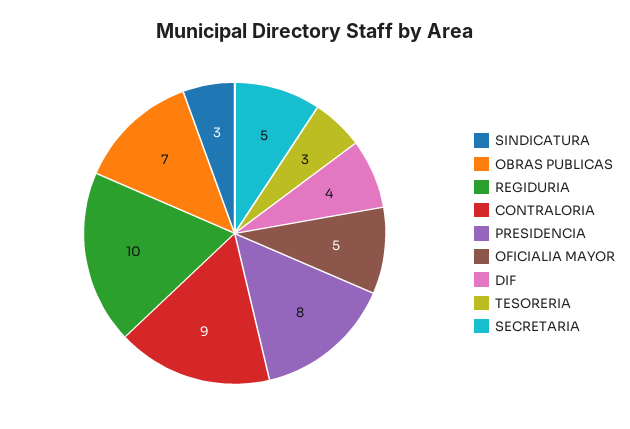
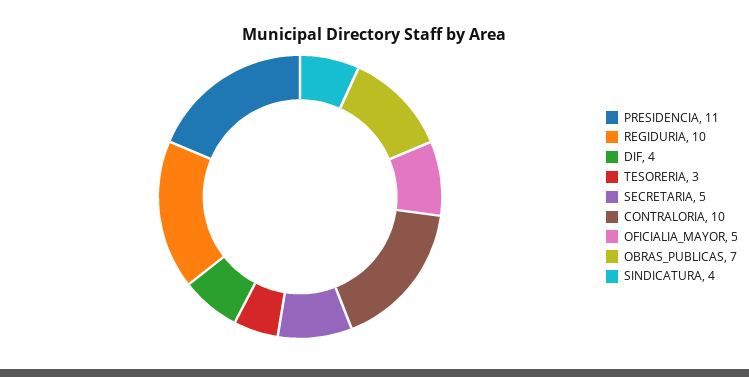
SINDICATURA: 3 -> 4
CONTRALORIA: 9 -> 10
PRESIDENCIA: 8 -> 11

